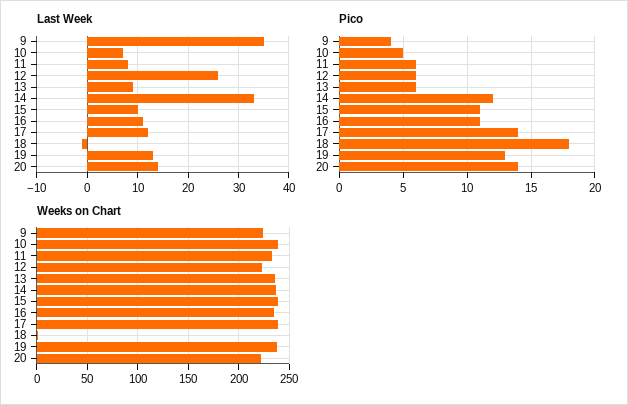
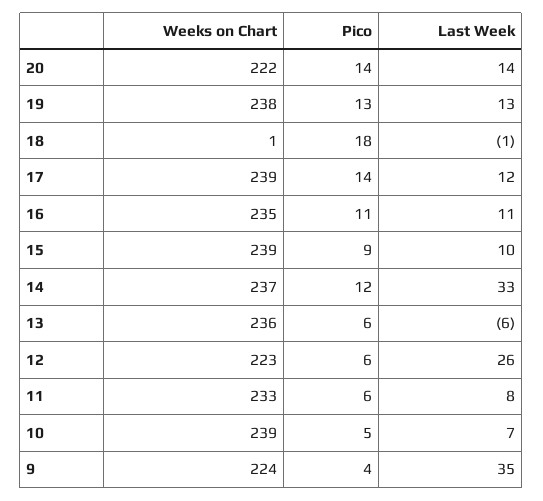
Last Week, 13: 10 -> -6
Pico, 15: 11 -> 9

